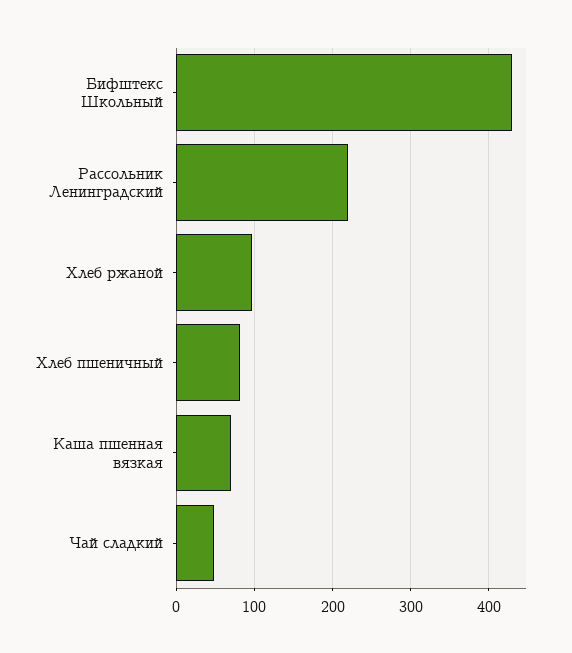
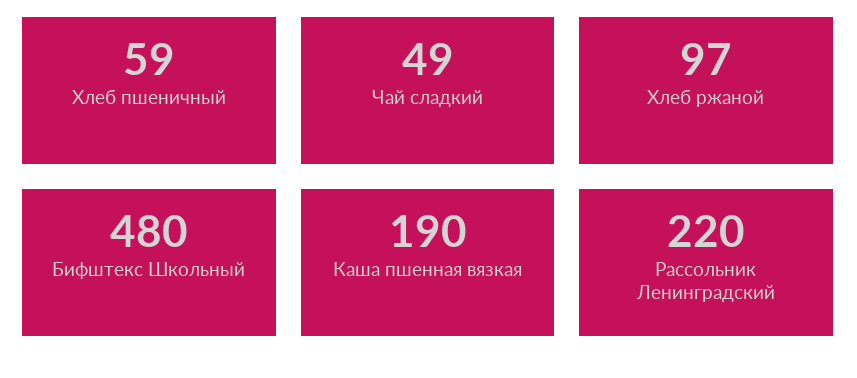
Бифштекс Школьный: 430 -> 480
Хлеб пшеничный: 80 -> 59
Каша пшенная вязкая: 70 -> 190

